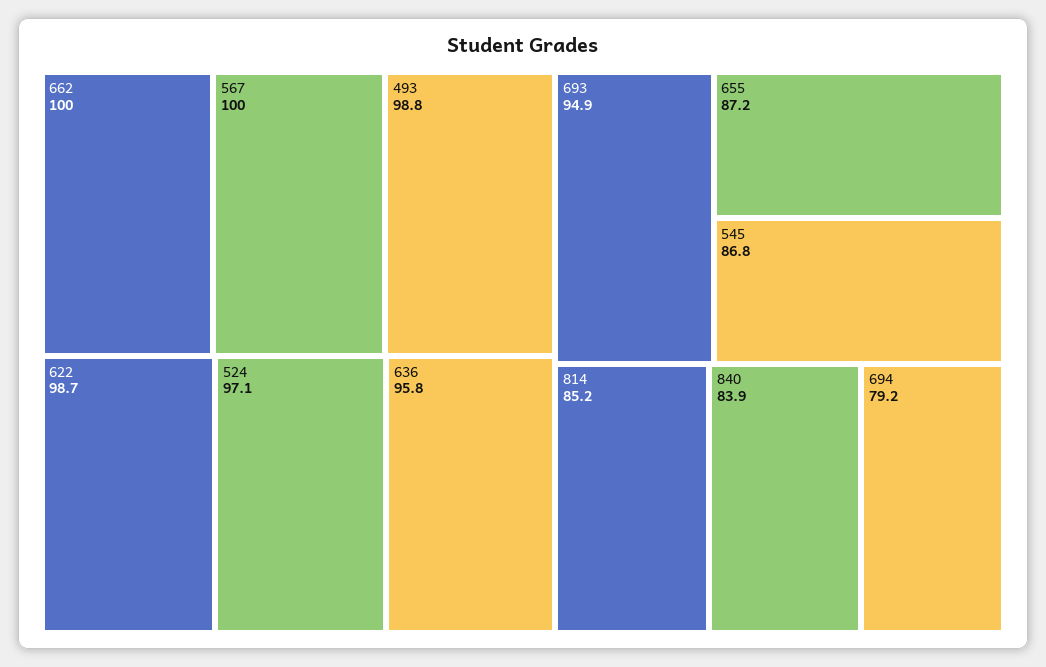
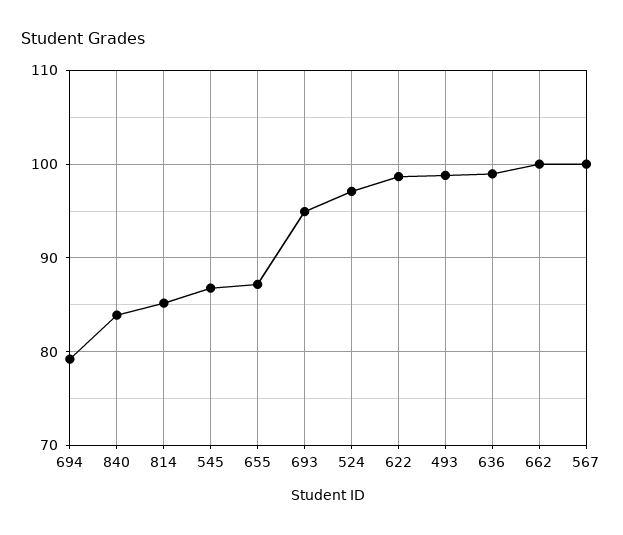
636: 95.8 -> 99

